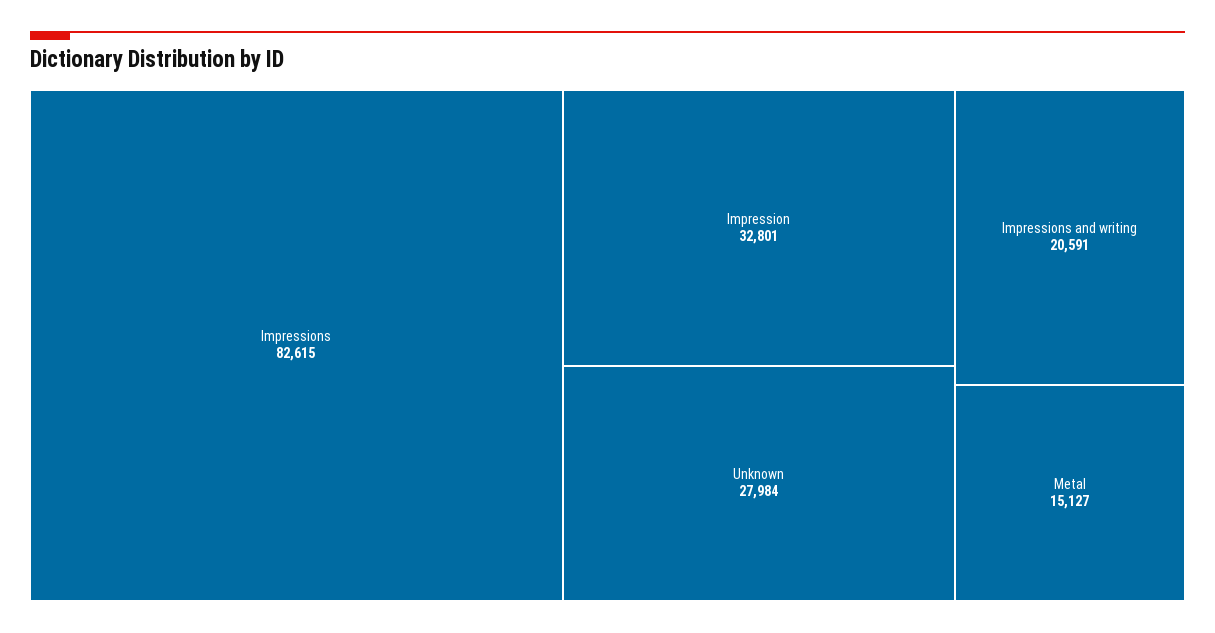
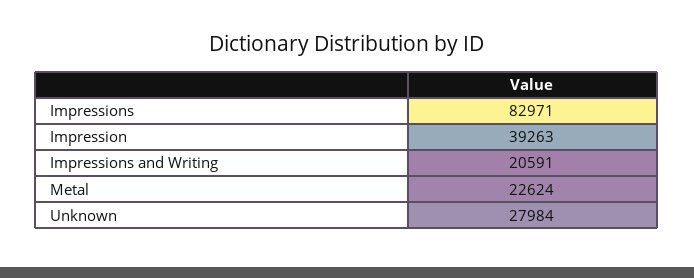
Impressions: 82615 -> 82971
Impression: 32801 -> 39263
Metal: 15127 -> 22624

